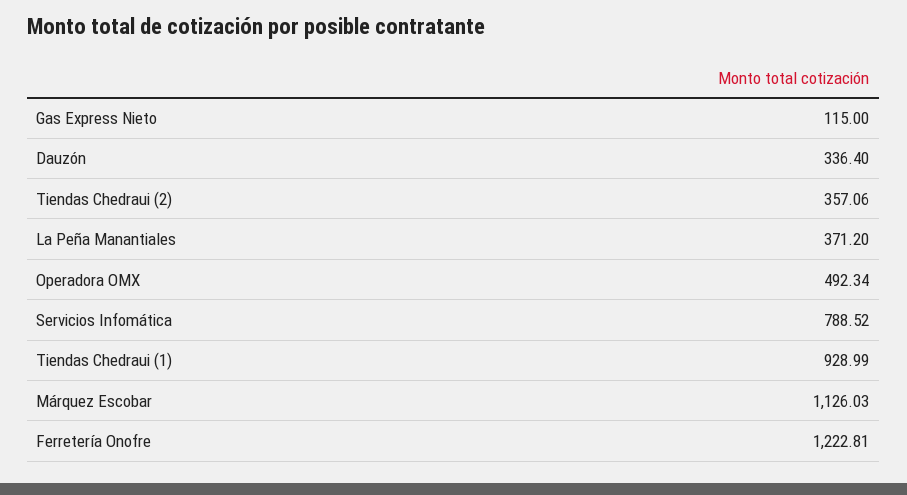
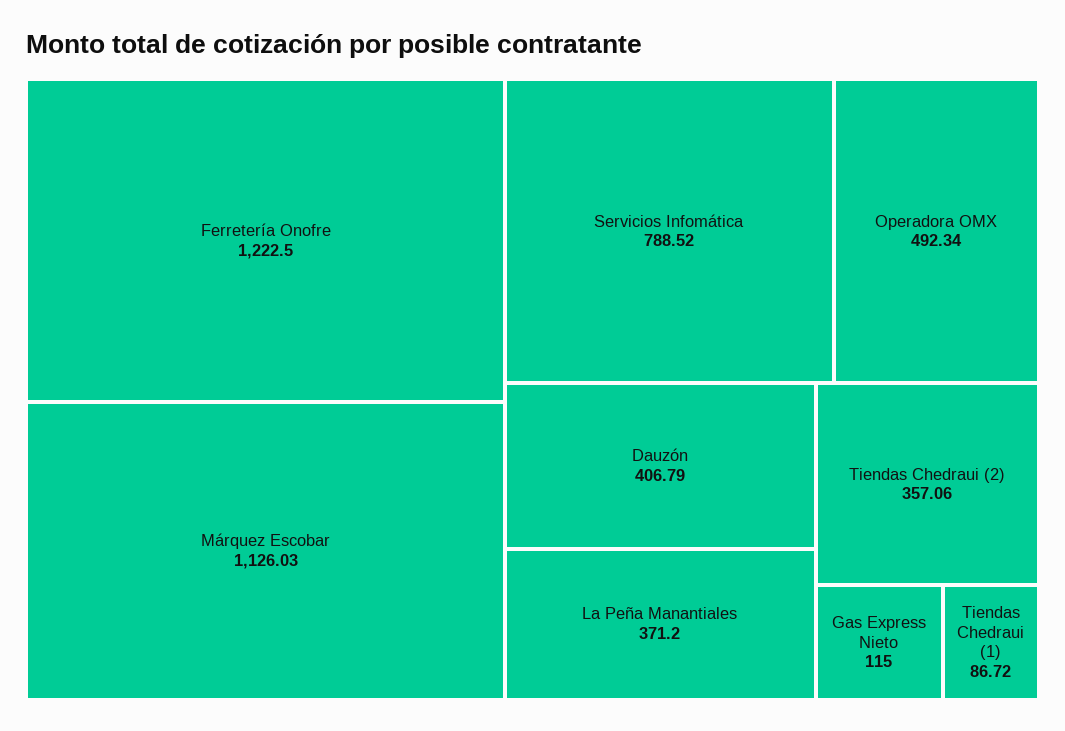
Dauzón: 336.4 -> 406.79
Tiendas Chedraui (1): 928.99 -> 86.72
Ferretería Onofre: 1222.81 -> 1222.5

